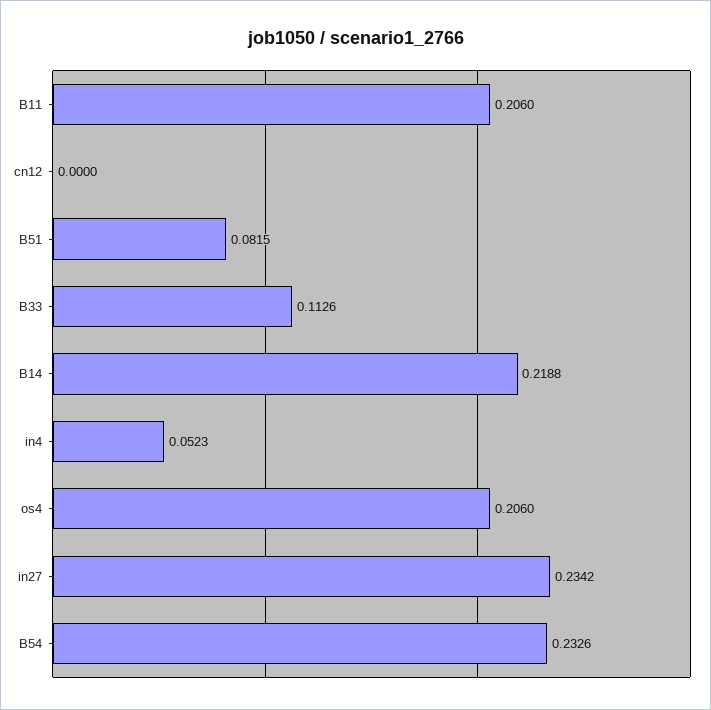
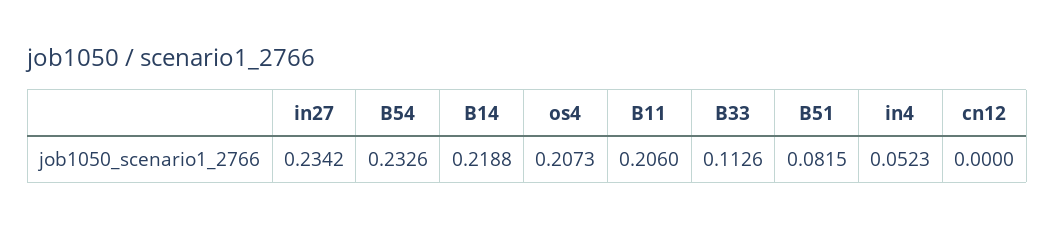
os4: 0.206 -> 0.2073

